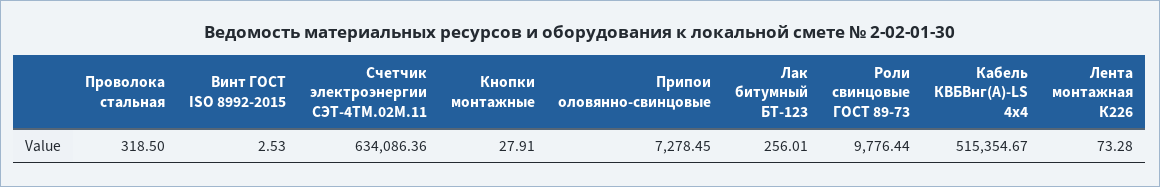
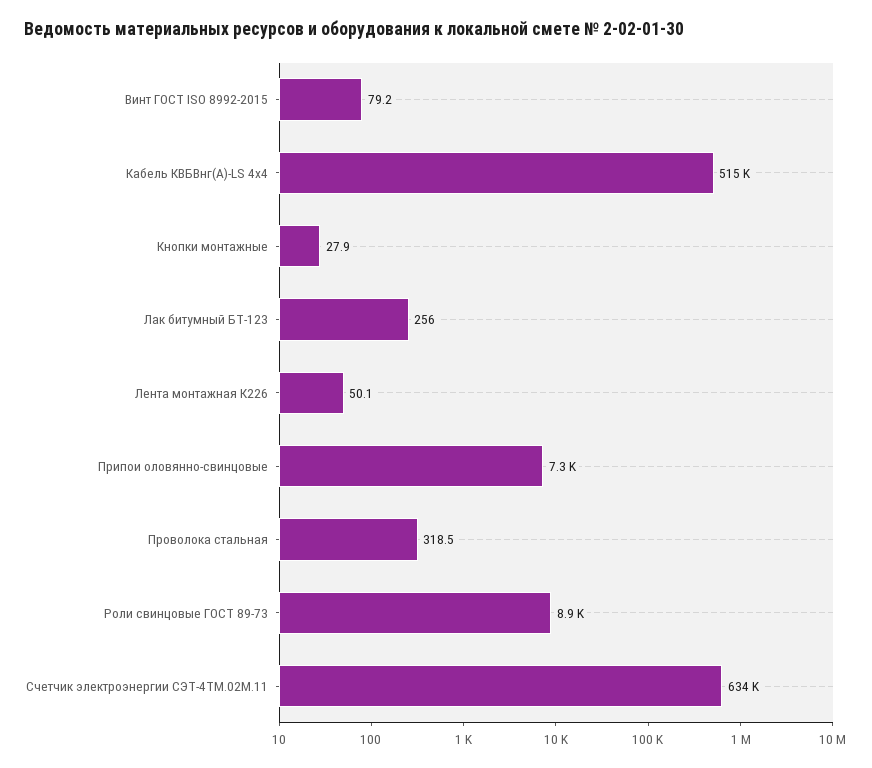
Винт ГОСТ ISO 8992-2015: 2.53 -> 79.2
Роли свинцовые ГОСТ 89-73: 9776.44 -> 8900
Лента монтажная К226: 73.28 -> 50.1

